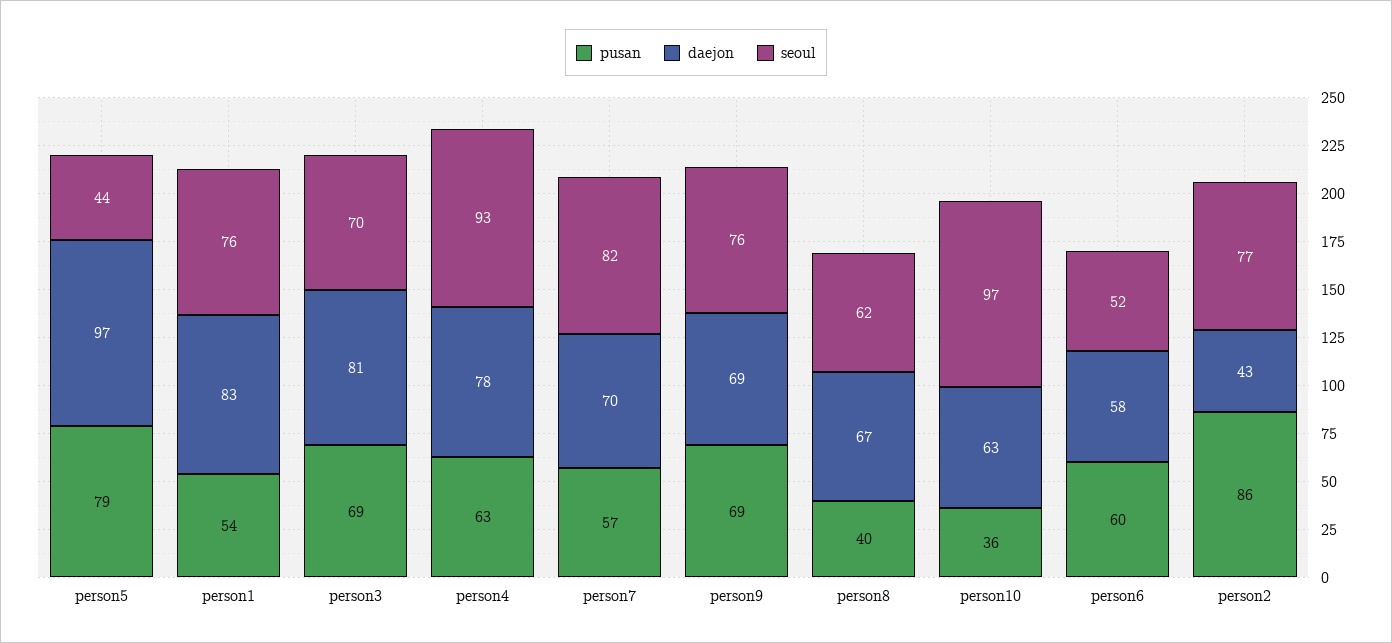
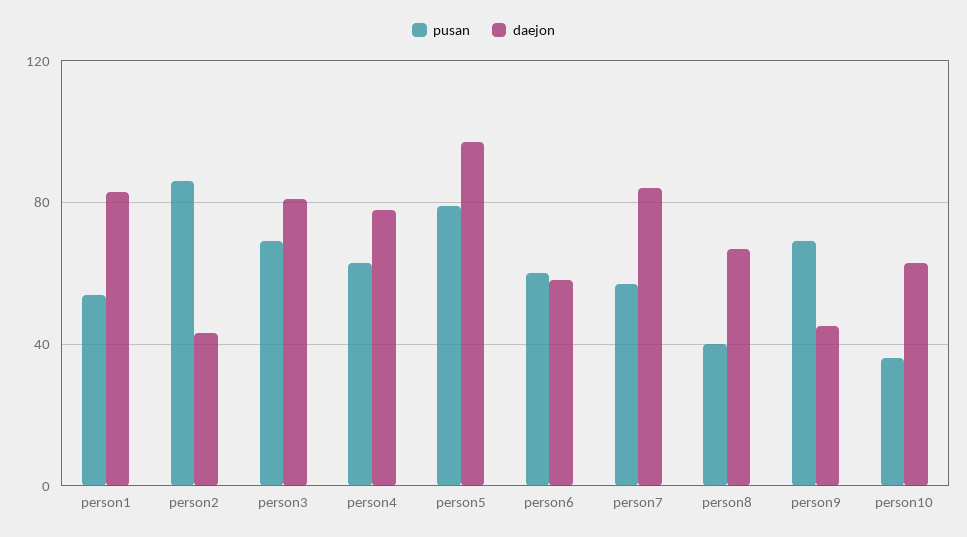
seoul, person5: 44 -> none
seoul, person1: 76 -> none
seoul, person3: 70 -> none
seoul, person4: 93 -> none
daejon, person7: 70 -> 85
seoul, person7: 82 -> none
daejon, person9: 69 -> 45
seoul, person9: 76 -> none
seoul, person8: 62 -> none
seoul, person10: 97 -> none
seoul, person6: 52 -> none
seoul, person2: 77 -> none

